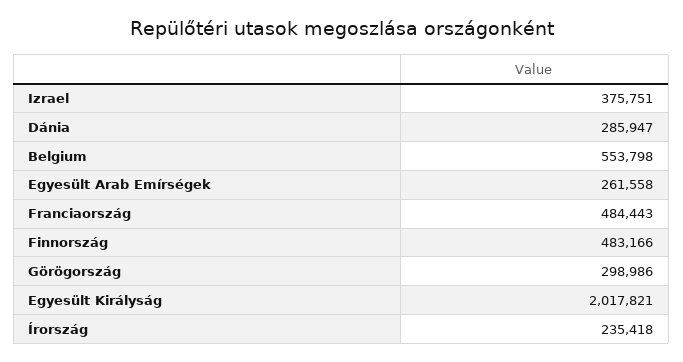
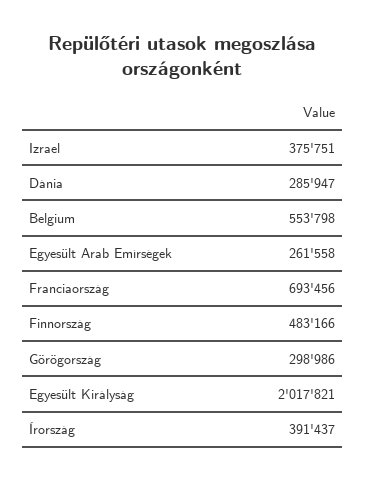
Franciaország: 484443 -> 693456
Írország: 235418 -> 391437

